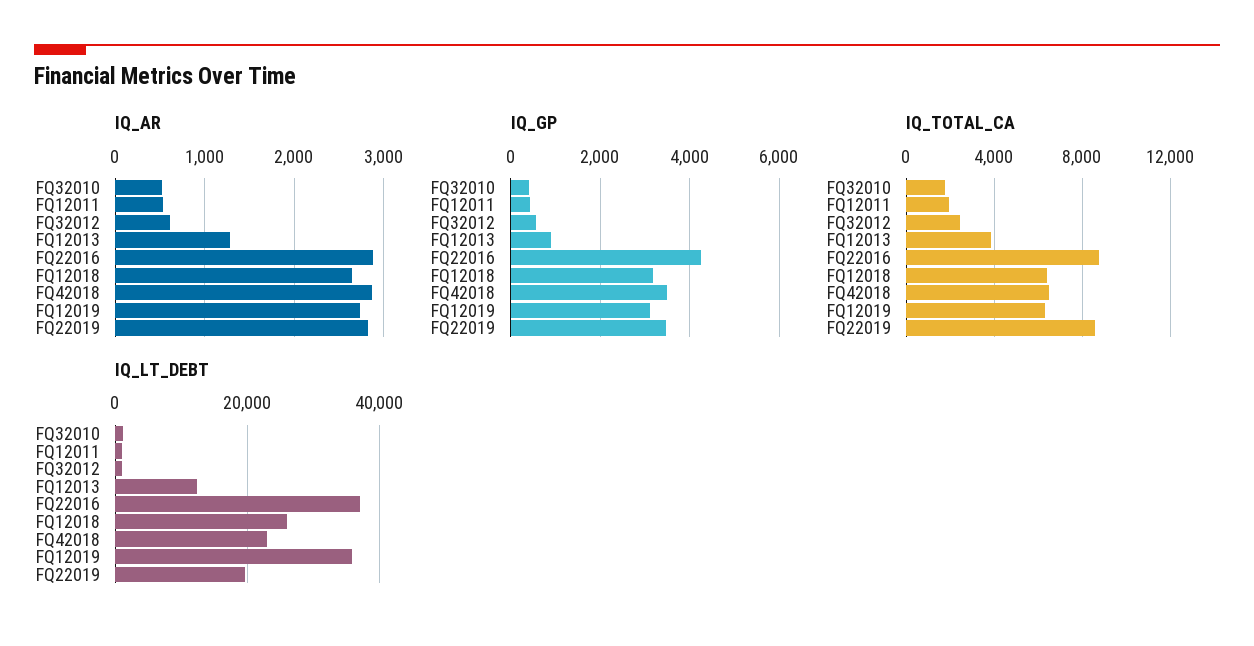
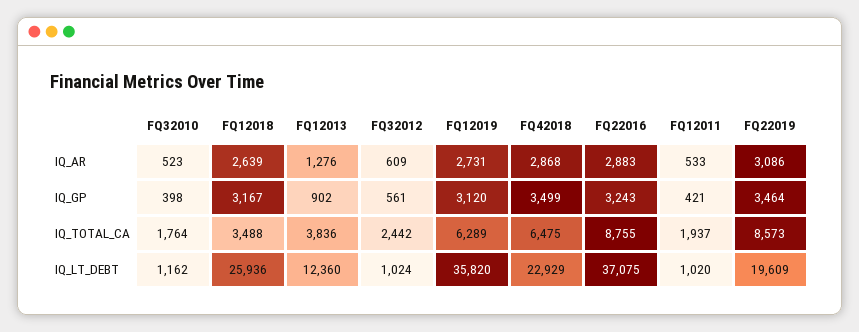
IQ_AR, FQ22019: 2800 -> 3086
IQ_GP, FQ22016: 4200 -> 3243
IQ_TOTAL_CA, FQ12018: 6500 -> 3488

